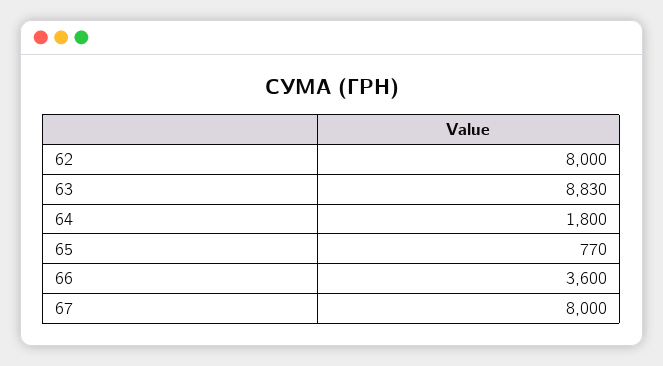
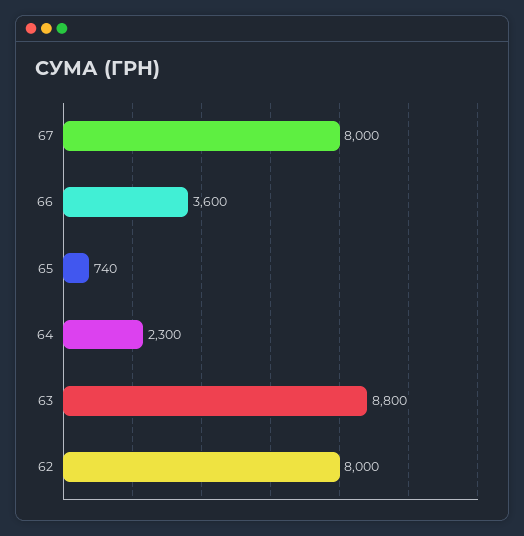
63: 8830 -> 8800
64: 1800 -> 2300
65: 770 -> 740

